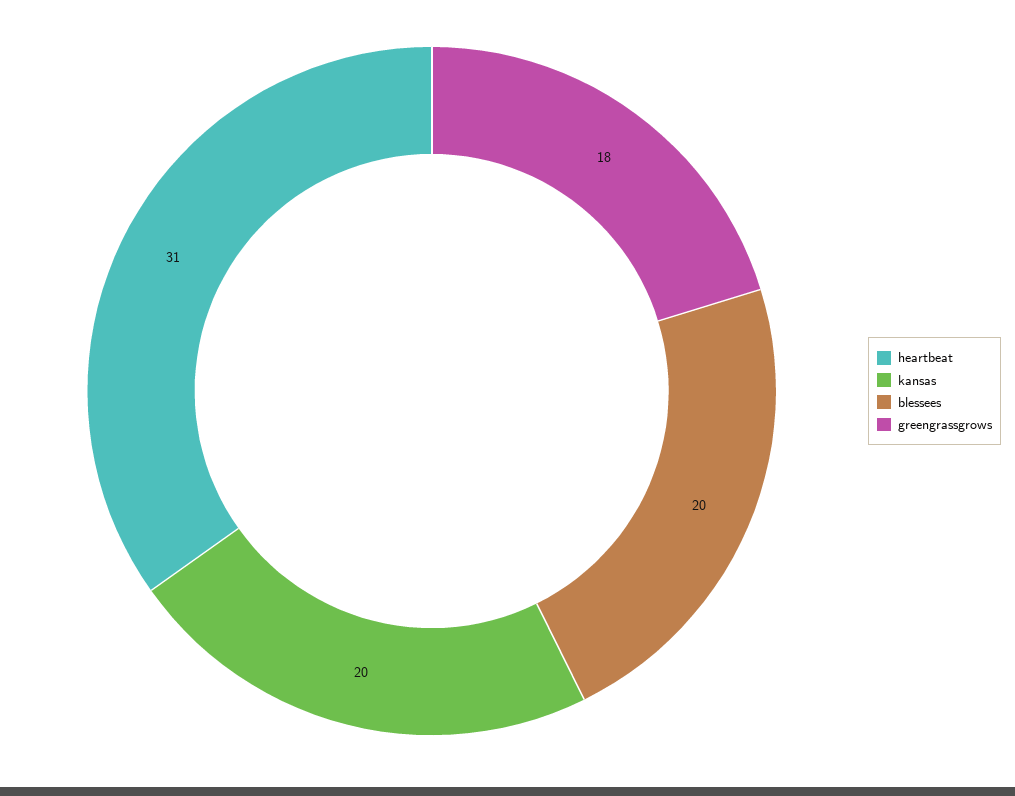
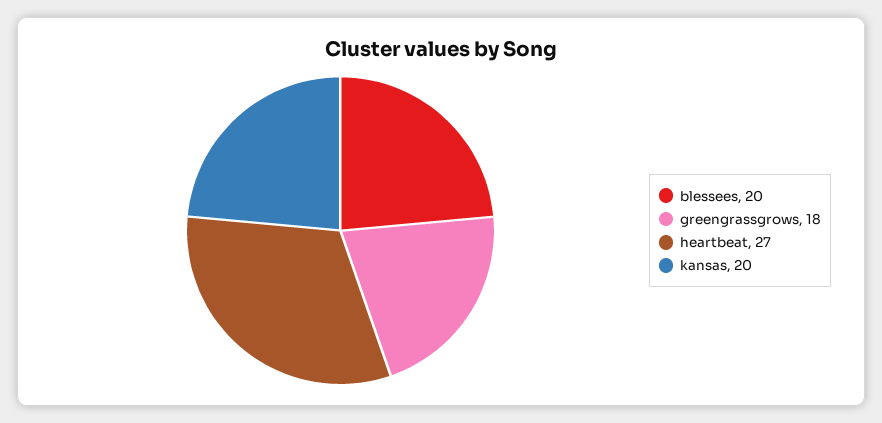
heartbeat: 31 -> 27

